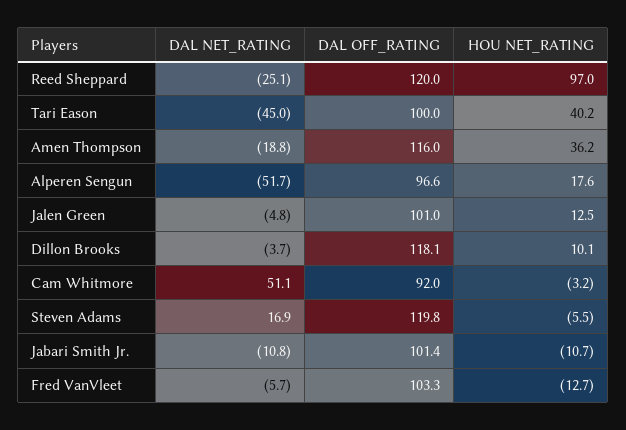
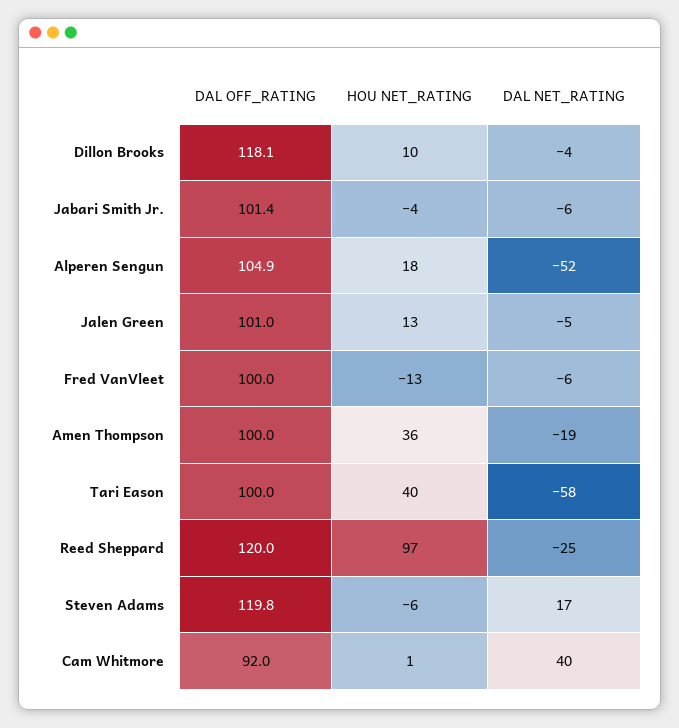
DAL NET_RATING, Tari Eason: -45 -> -58
DAL OFF_RATING, Amen Thompson: 116 -> 100
DAL OFF_RATING, Alperen Sengun: 96.6 -> 104.9
DAL NET_RATING, Cam Whitmore: 51.1 -> 40
HOU NET_RATING, Cam Whitmore: -3.2 -> 1
DAL NET_RATING, Jabari Smith Jr.: -10.8 -> -6
HOU NET_RATING, Jabari Smith Jr.: -10.7 -> -4
DAL OFF_RATING, Fred VanVleet: 103.3 -> 100

